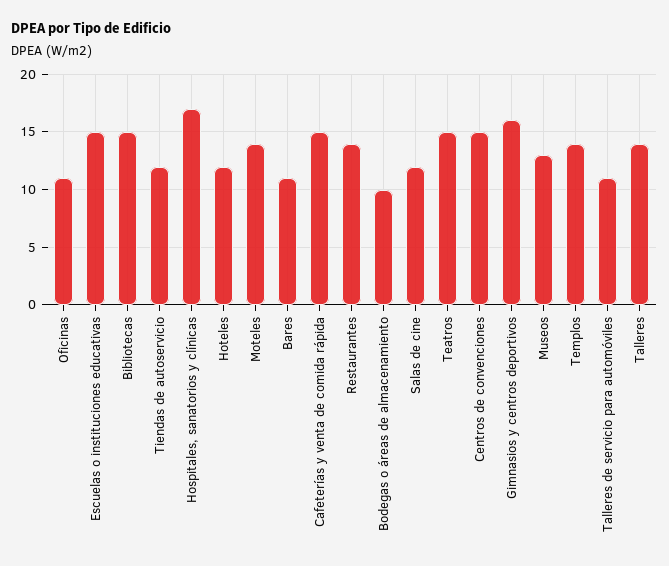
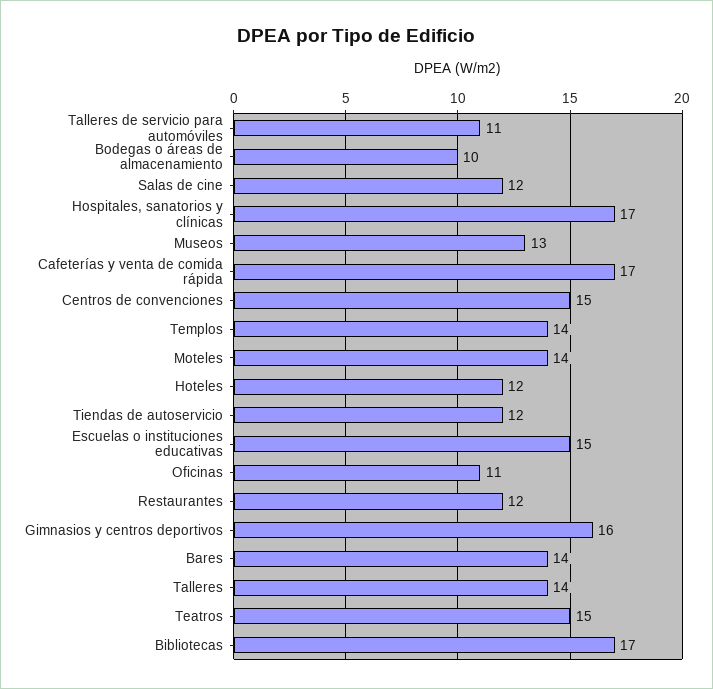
Bibliotecas: 15 -> 17
Bares: 11 -> 14
Cafeterías y venta de comida rápida: 15 -> 17
Restaurantes: 14 -> 12

